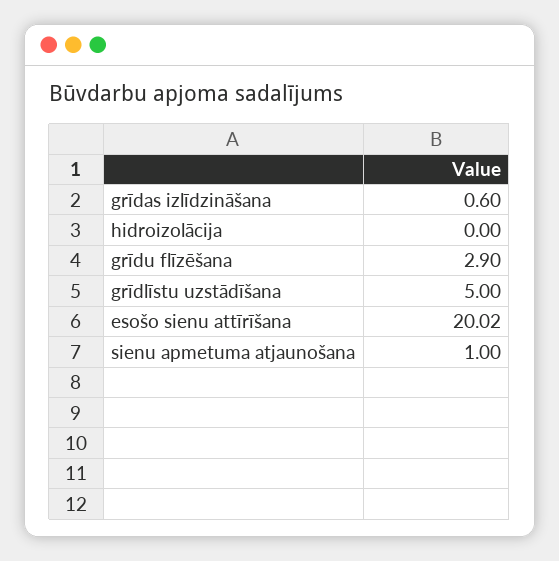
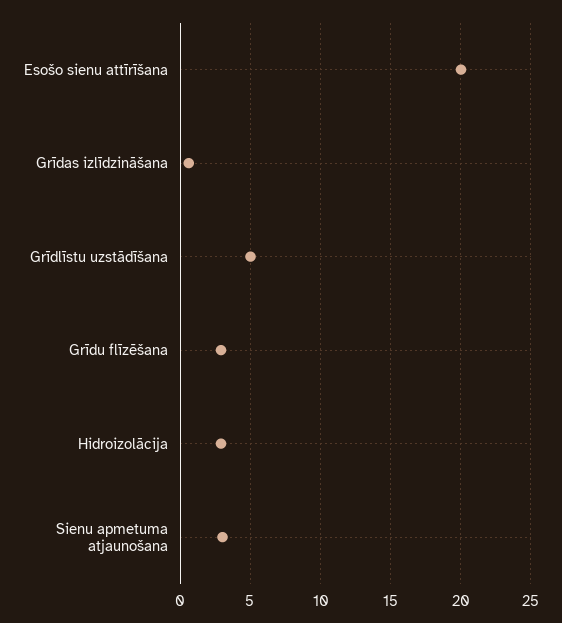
hidroizolācija: 0 -> 3
sienu apmetuma atjaunošana: 1 -> 3

